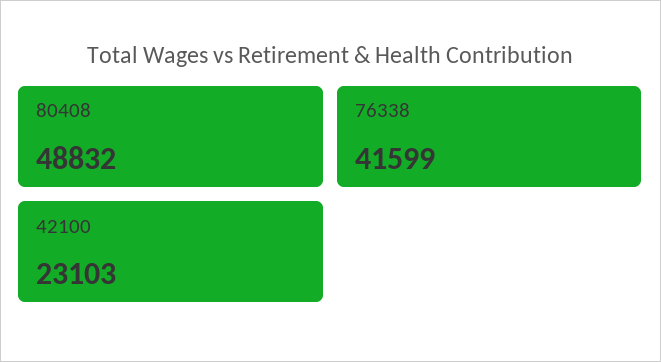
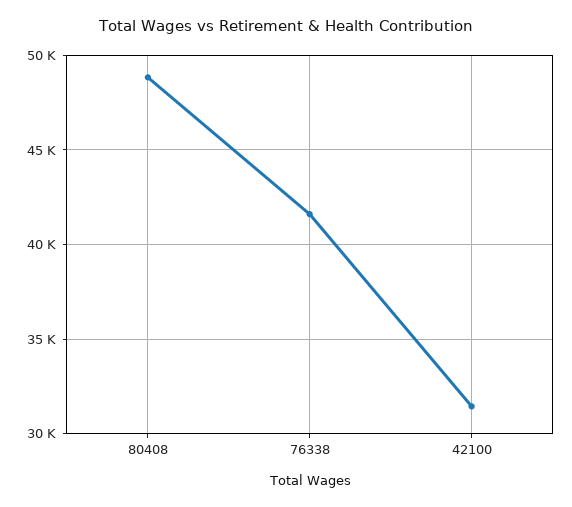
42100: 23103 -> 31500

